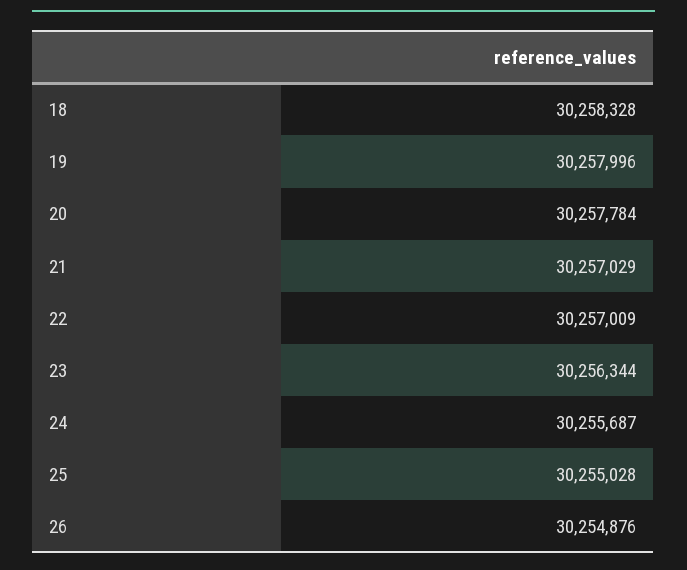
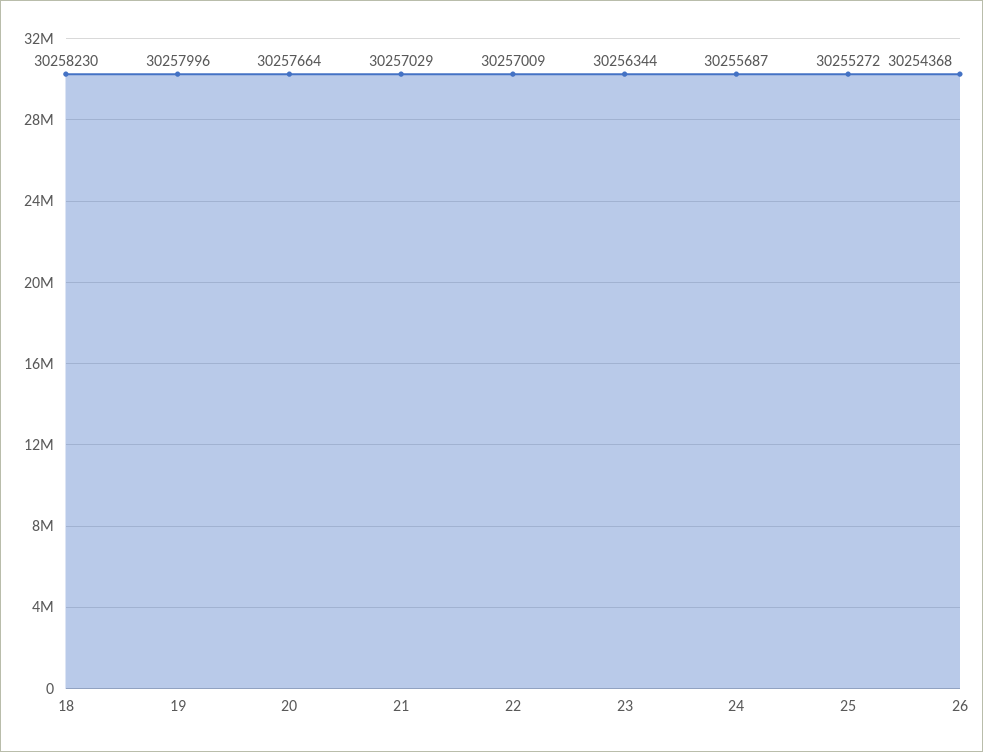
18: 30258328 -> 30258230
20: 30257784 -> 30257664
25: 30255028 -> 30255272
26: 30254876 -> 30254368

